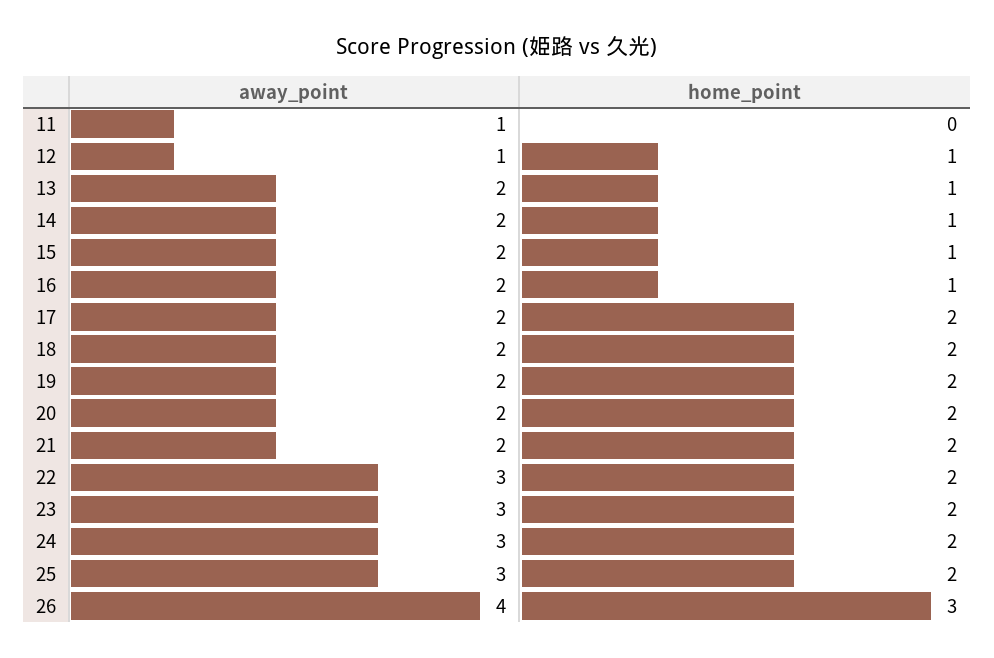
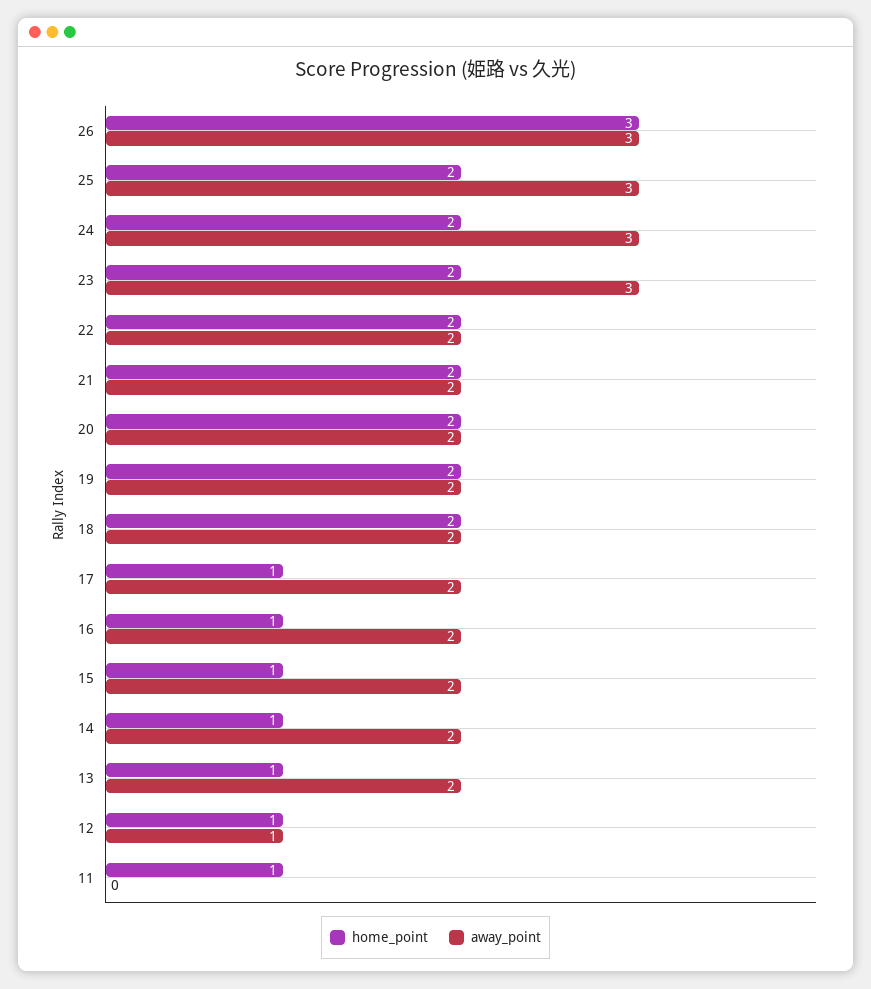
away_point, 11: 1 -> 0
home_point, 11: 0 -> 1
home_point, 17: 2 -> 1
away_point, 22: 3 -> 2
away_point, 26: 4 -> 3

